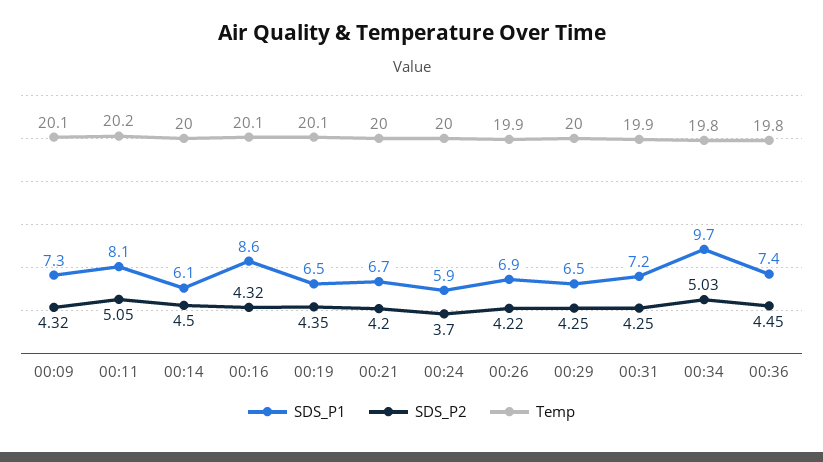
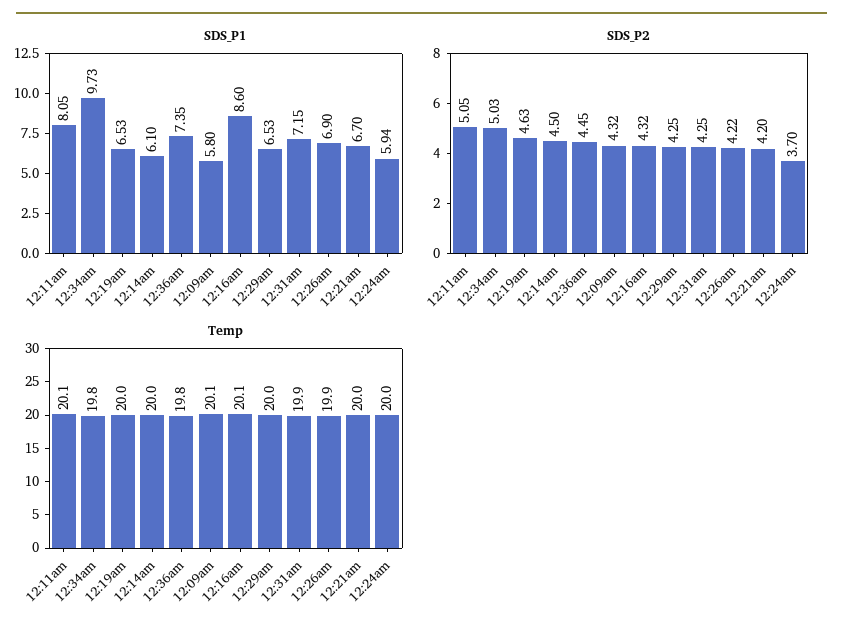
SDS_P1, 00:09: 7.3 -> 5.8
Temp, 00:11: 20.2 -> 20.1
SDS_P2, 00:19: 4.35 -> 4.63
Temp, 00:19: 20.1 -> 20

